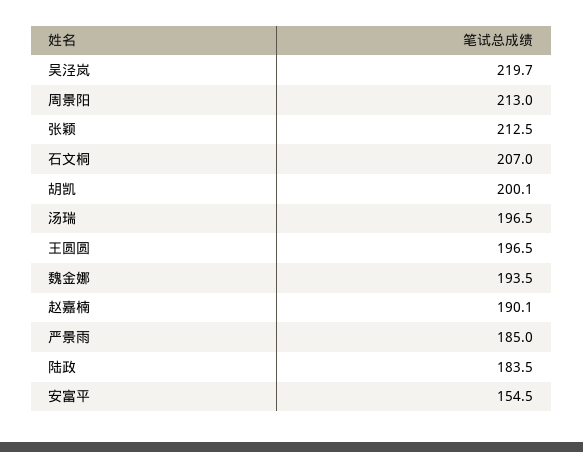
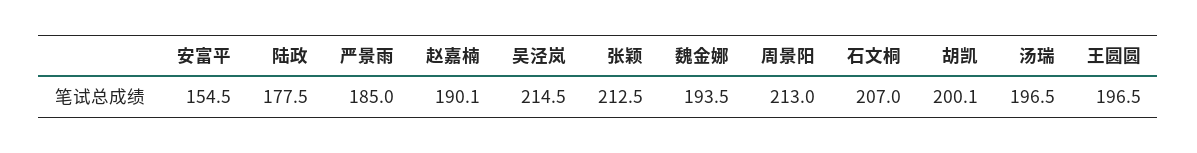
吴泾岚: 219.7 -> 214.5
陆政: 183.5 -> 177.5

